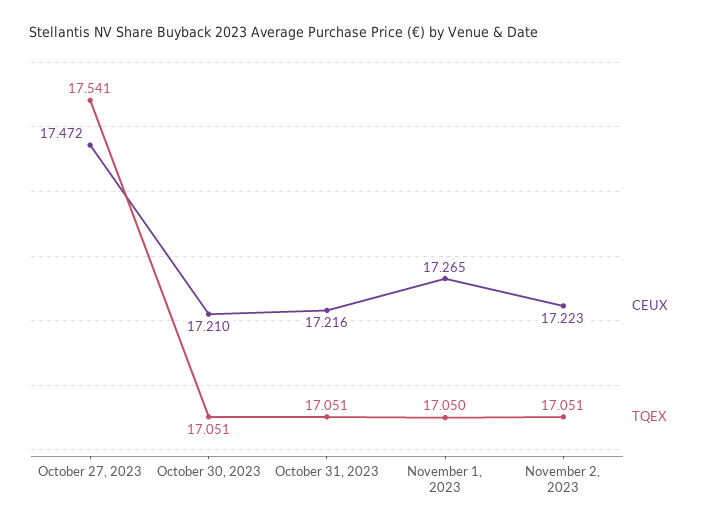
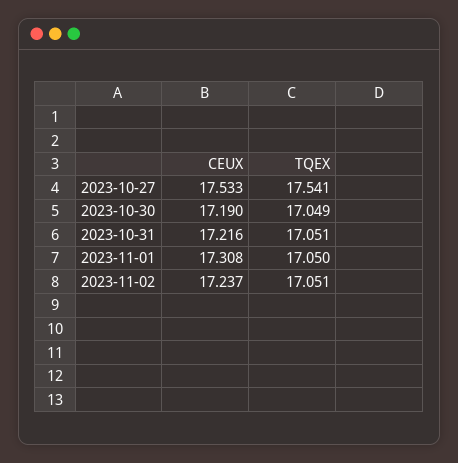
CEUX, October 27, 2023: 17.472 -> 17.533
CEUX, October 30, 2023: 17.21 -> 17.19
TQEX, October 30, 2023: 17.051 -> 17.049
CEUX, November 1, 2023: 17.265 -> 17.308
CEUX, November 2, 2023: 17.223 -> 17.237

